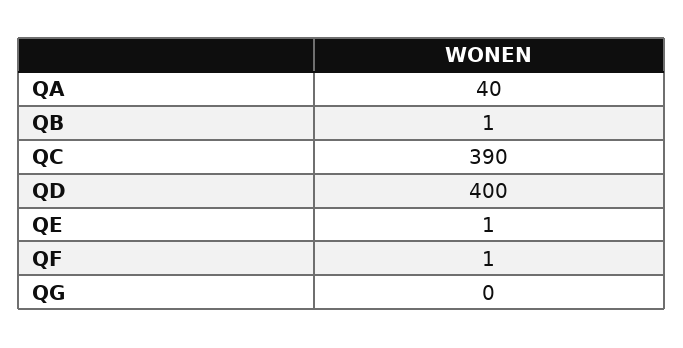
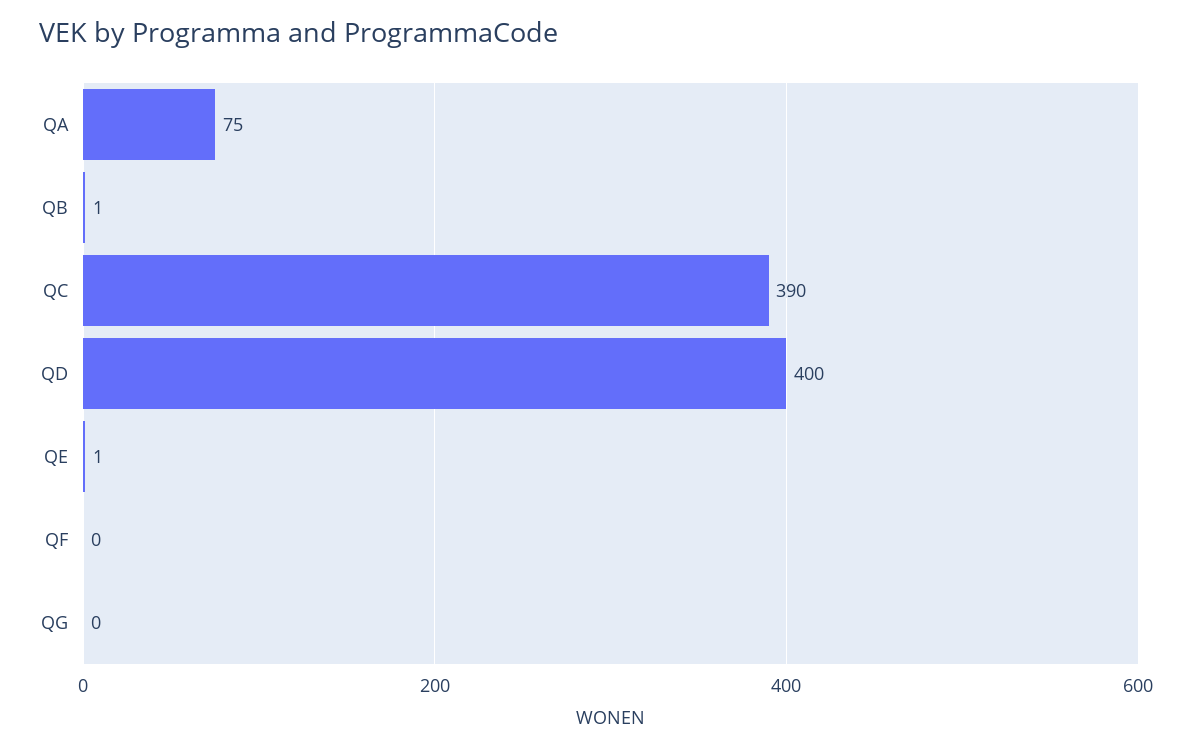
QA: 40 -> 75
QF: 1 -> 0

